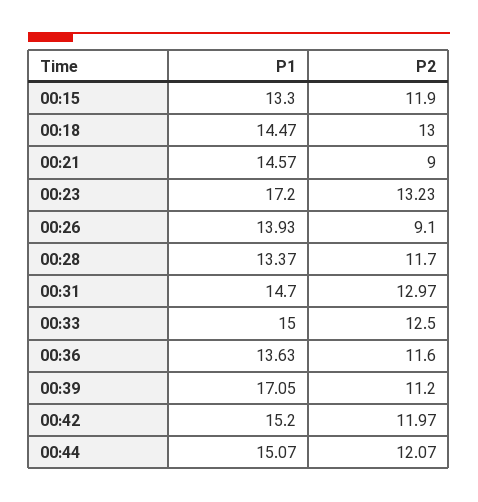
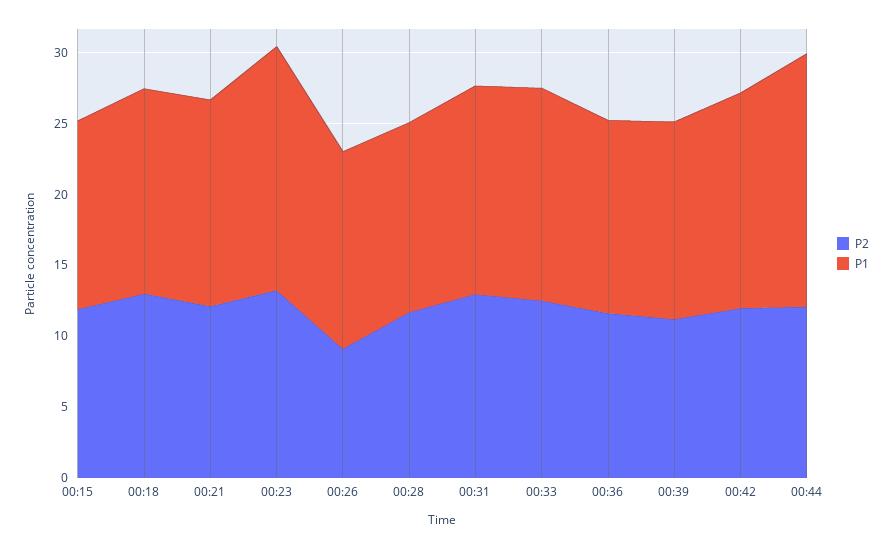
P2, 00:21: 9 -> 12
P1, 00:39: 17.05 -> 14
P1, 00:44: 15.07 -> 18

